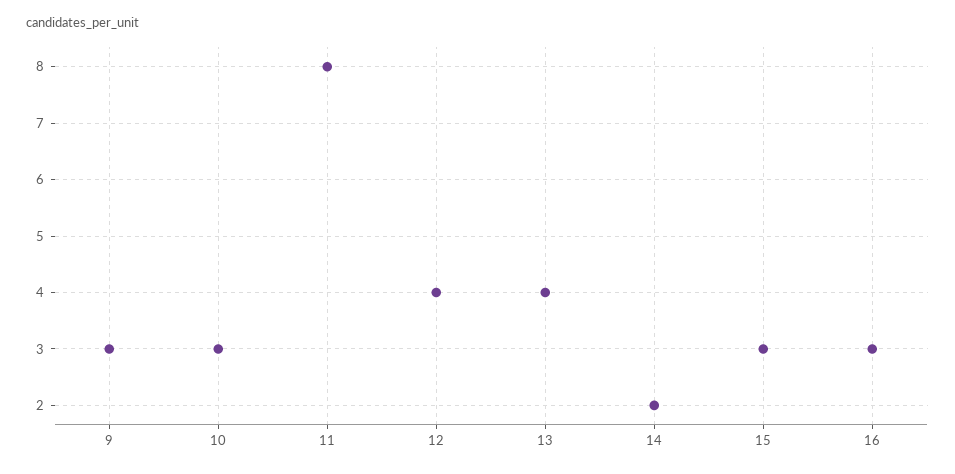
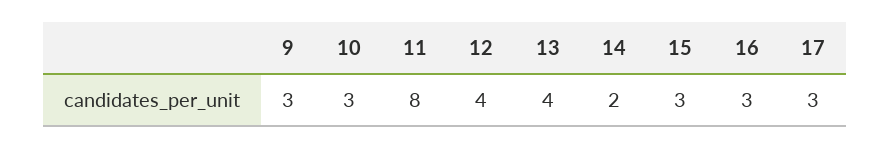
17: none -> 3

